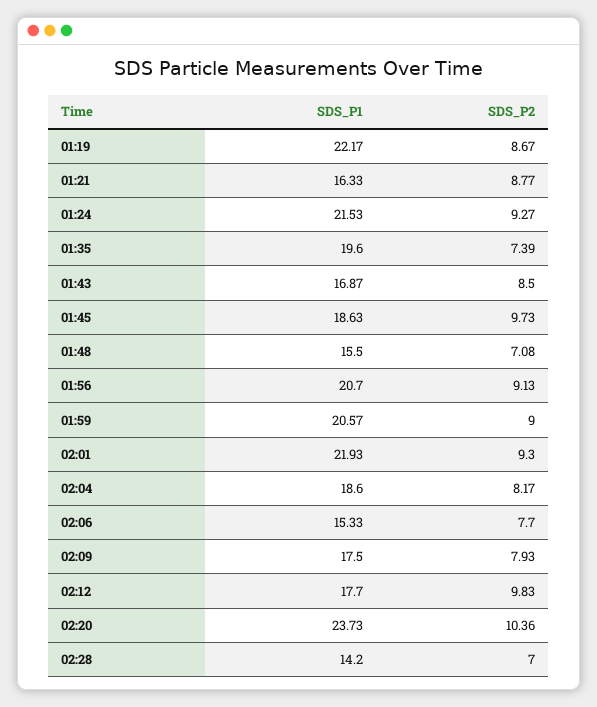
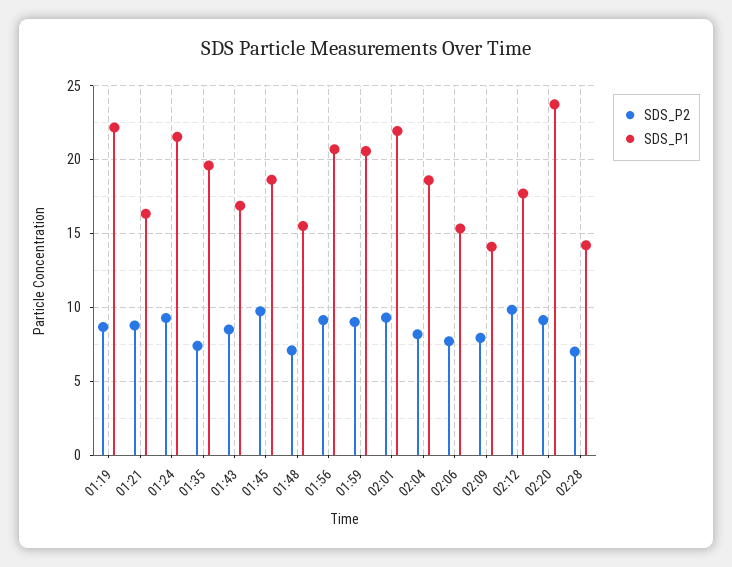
SDS_P1, 02:09: 17.5 -> 14
SDS_P2, 02:20: 10.36 -> 9

